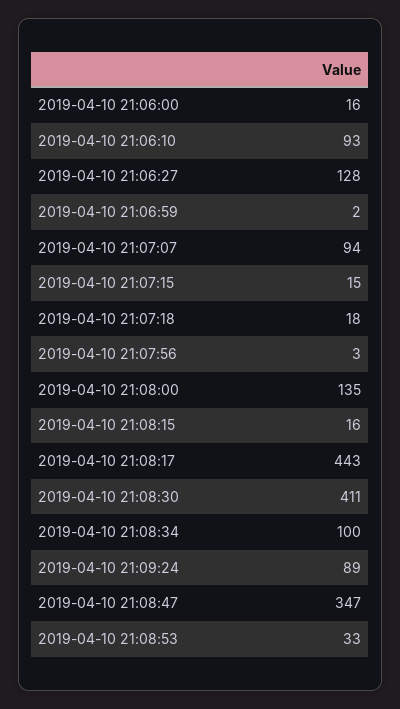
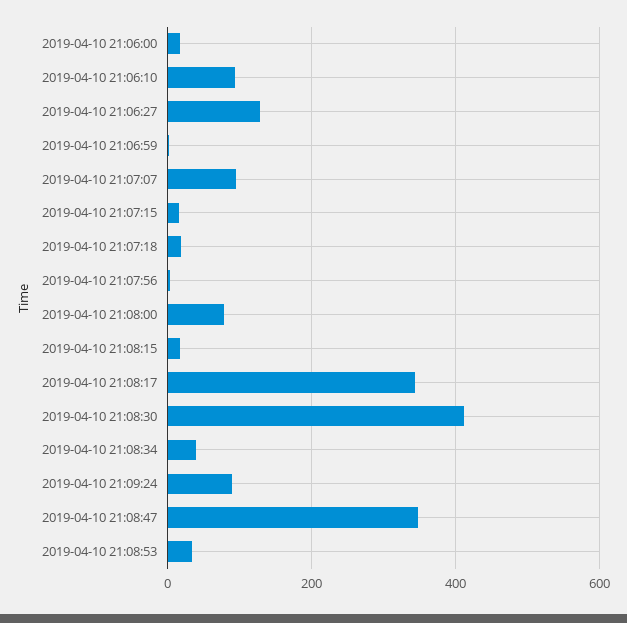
2019-04-10 21:08:00: 135 -> 80
2019-04-10 21:08:17: 443 -> 340
2019-04-10 21:08:34: 100 -> 40

